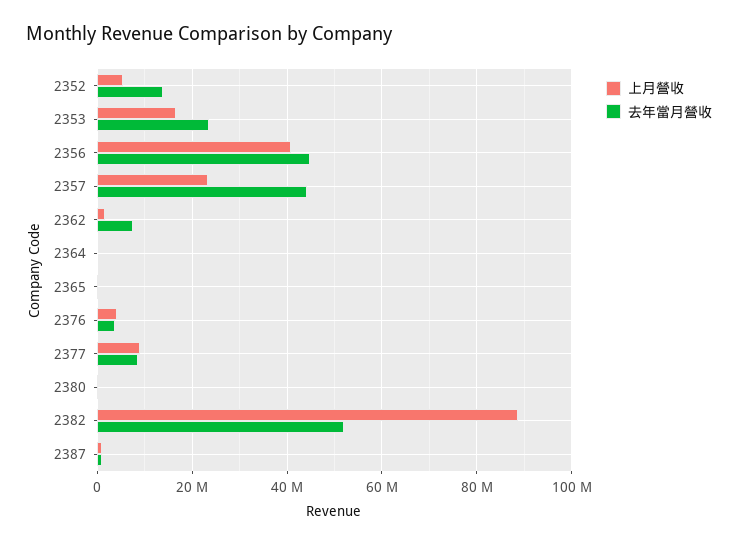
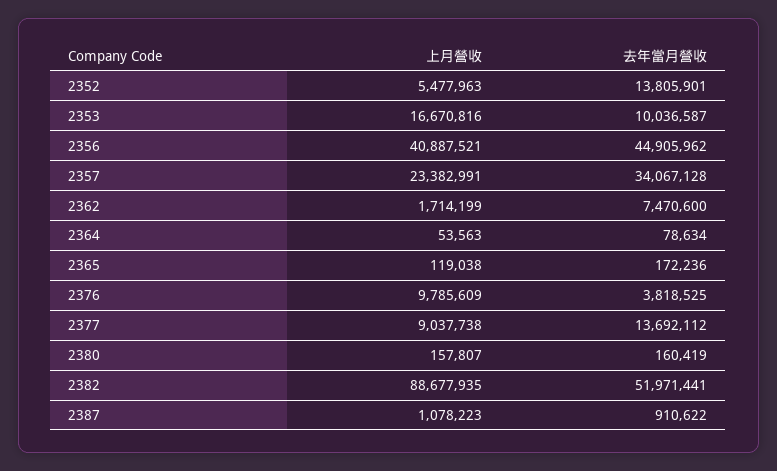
去年當月營收, 2353: 24000000 -> 10036587
去年當月營收, 2357: 44000000 -> 34067128
上月營收, 2376: 4000000 -> 9785609
去年當月營收, 2377: 8000000 -> 13692112

